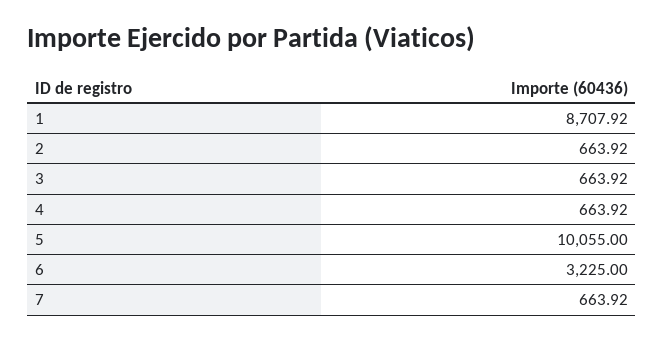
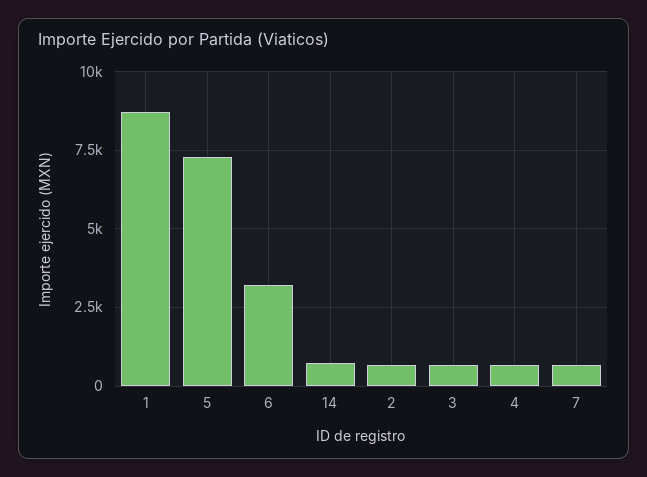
5: 10055 -> 7250
14: none -> 750

